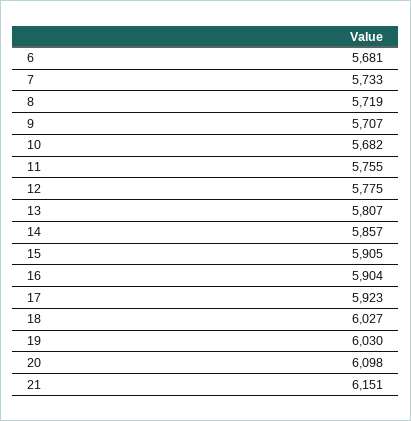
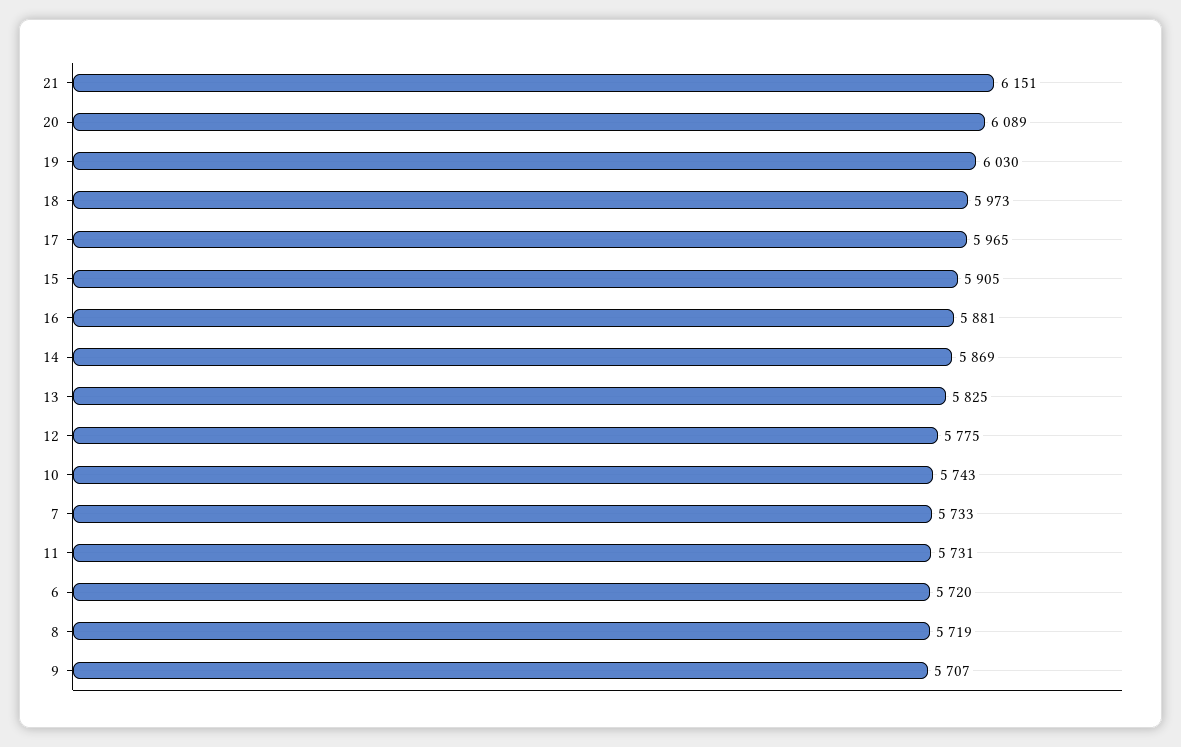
6: 5681 -> 5720
10: 5682 -> 5743
11: 5755 -> 5731
13: 5807 -> 5825
14: 5857 -> 5869
16: 5904 -> 5881
17: 5923 -> 5965
18: 6027 -> 5973
20: 6098 -> 6089

